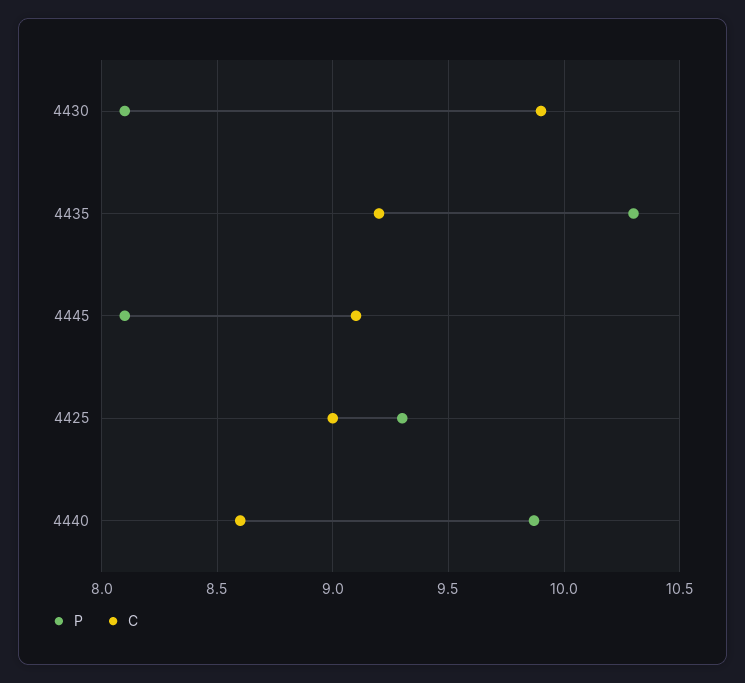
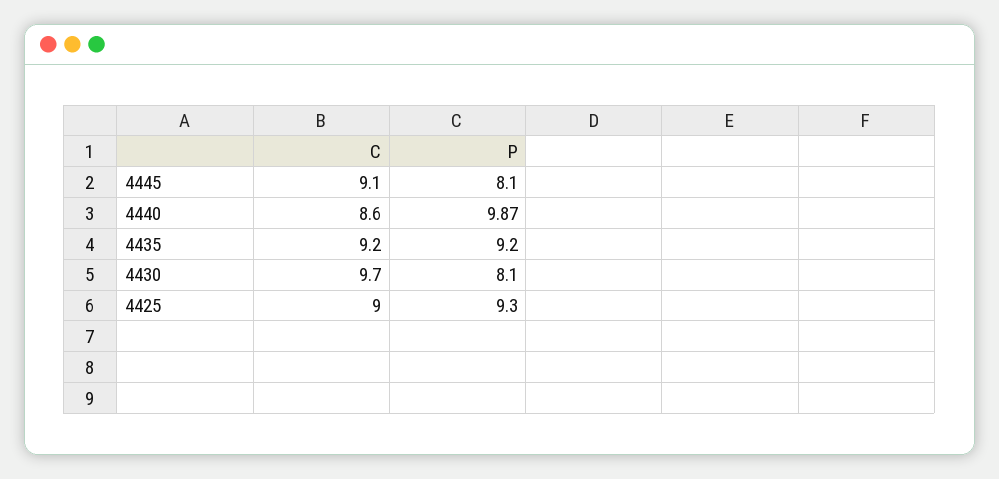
C, 4430: 9.9 -> 9.7
P, 4435: 10.3 -> 9.2

